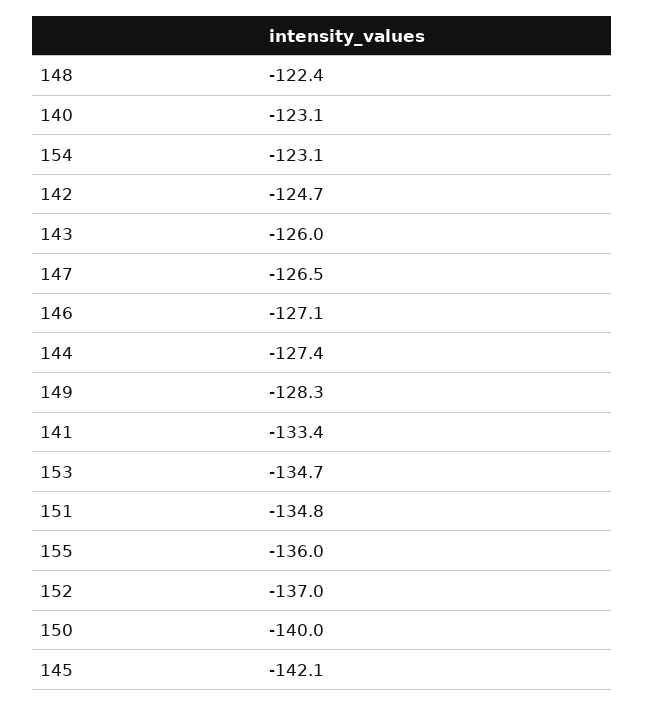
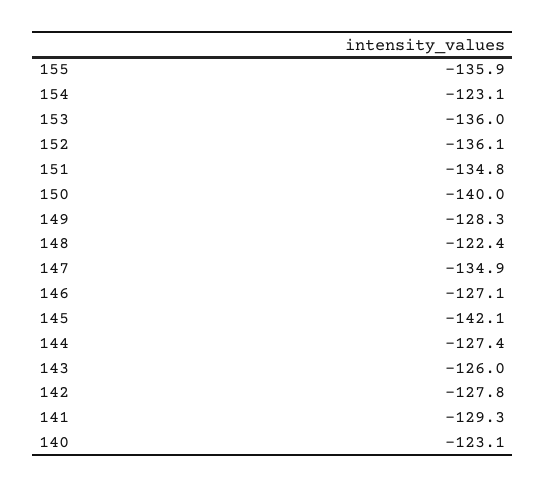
142: -124.7 -> -127.8
147: -126.5 -> -134.9
141: -133.4 -> -129.3
153: -134.7 -> -136
155: -136 -> -135.9
152: -137 -> -136.1

